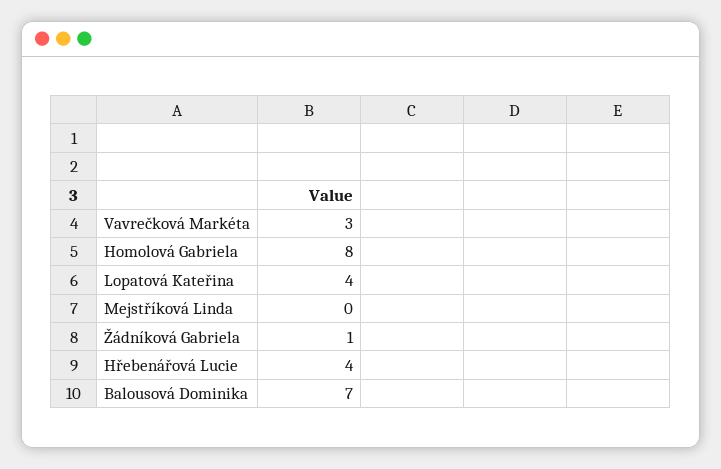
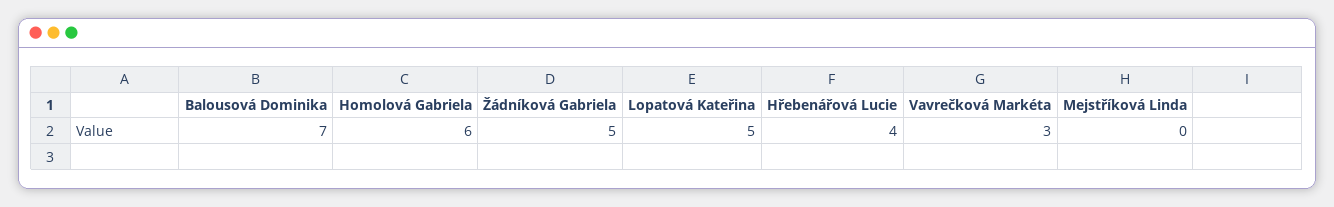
Homolová Gabriela: 8 -> 6
Lopatová Kateřina: 4 -> 5
Žádníková Gabriela: 1 -> 5

